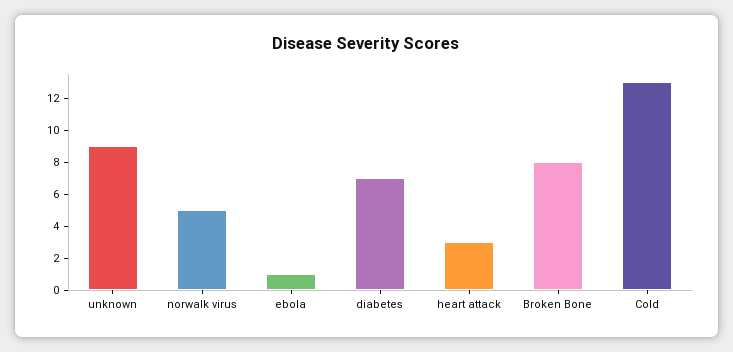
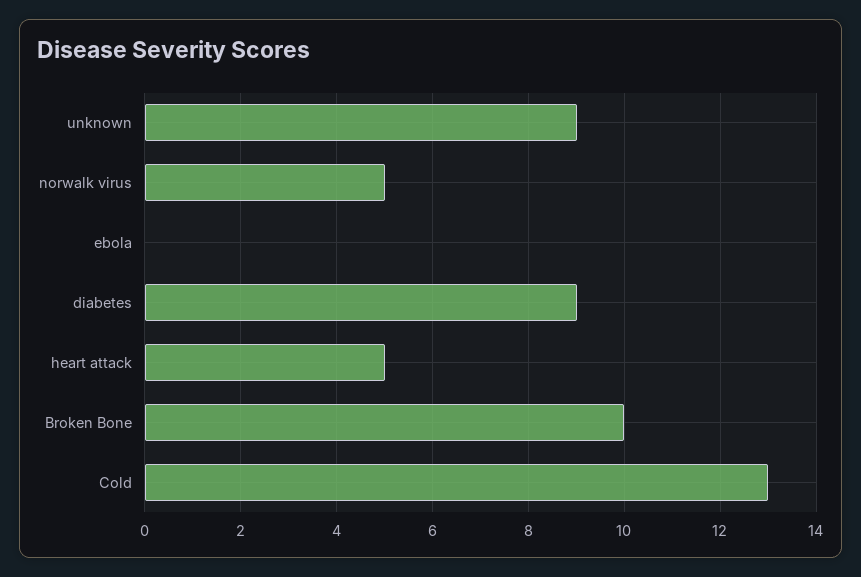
ebola: 1 -> 0
diabetes: 7 -> 9
heart attack: 3 -> 5
Broken Bone: 8 -> 10

